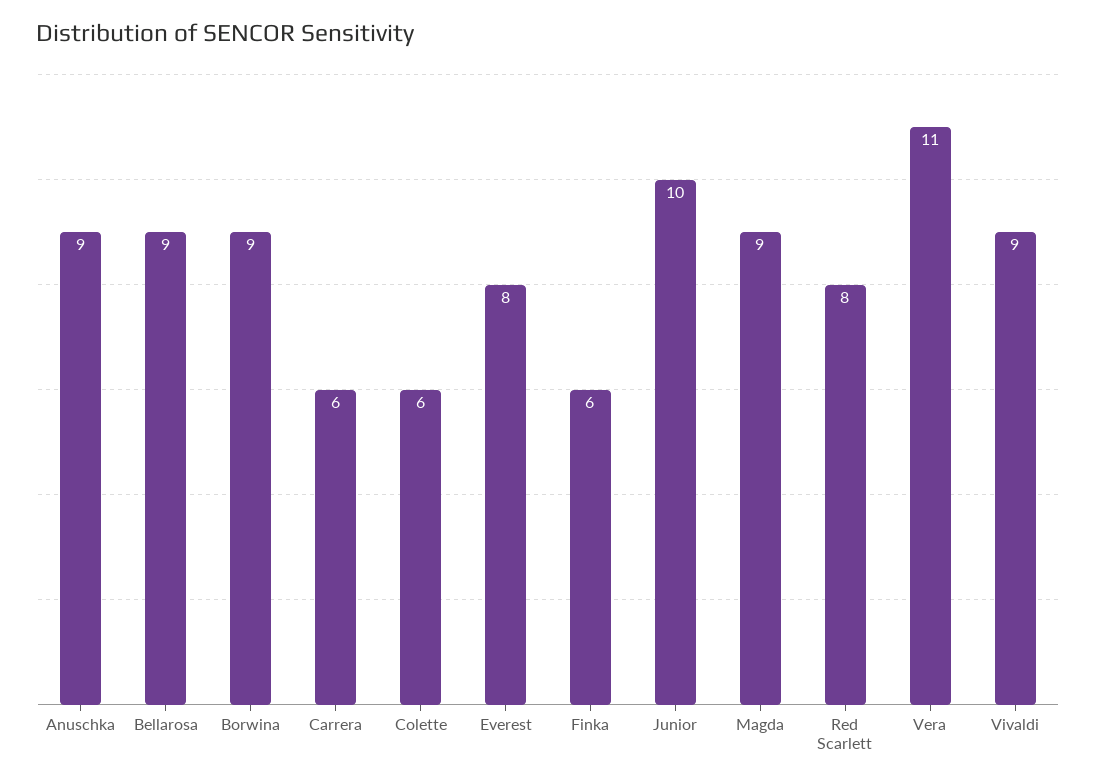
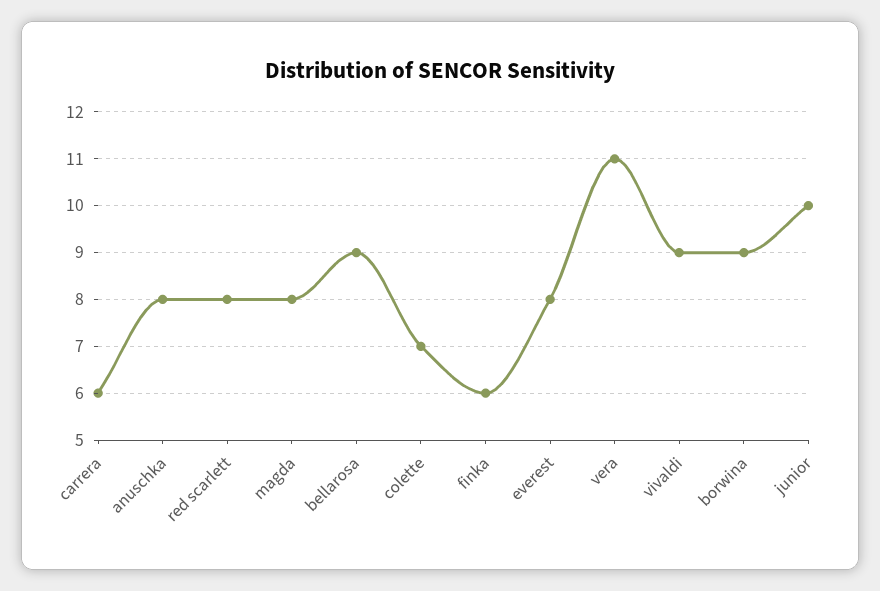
Anuschka: 9 -> 8
Colette: 6 -> 7
Magda: 9 -> 8

